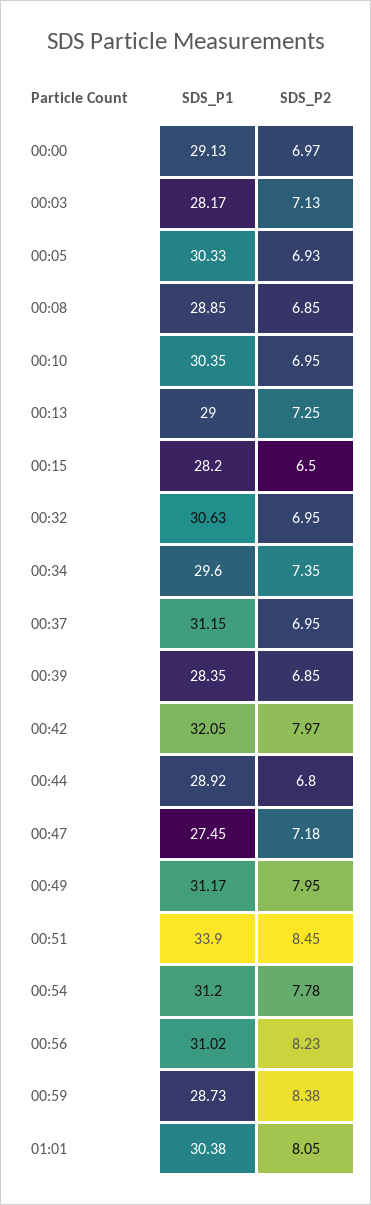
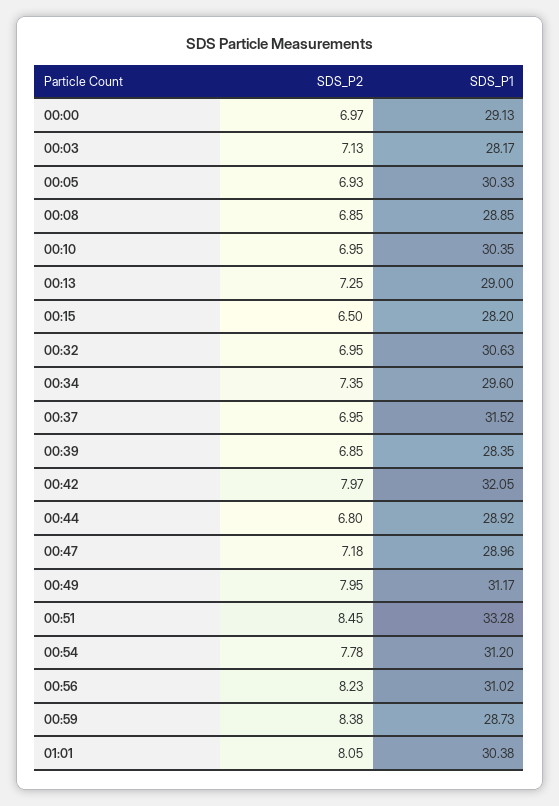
SDS_P1, 00:37: 31.15 -> 31.52
SDS_P1, 00:47: 27.45 -> 28.96
SDS_P1, 00:51: 33.9 -> 33.28

